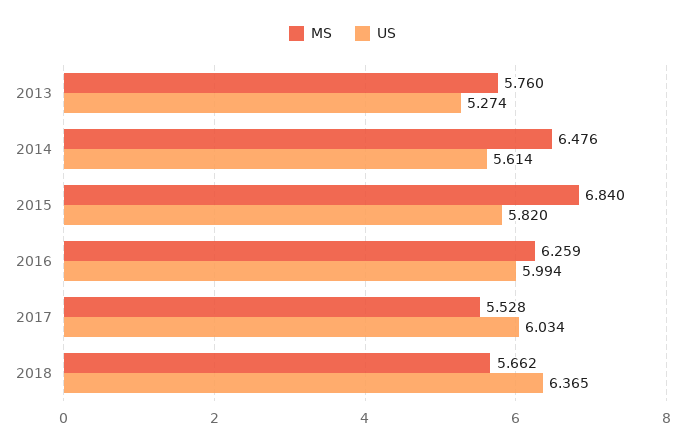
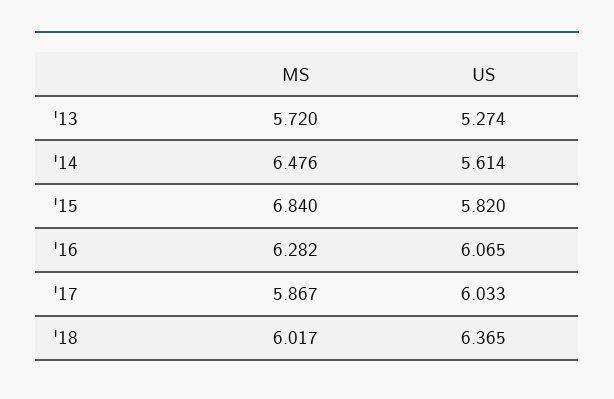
MS, 2013: 5.76 -> 5.72
MS, 2016: 6.259 -> 6.282
US, 2016: 5.994 -> 6.065
MS, 2017: 5.528 -> 5.867
US, 2017: 6.034 -> 6.033
MS, 2018: 5.662 -> 6.017

